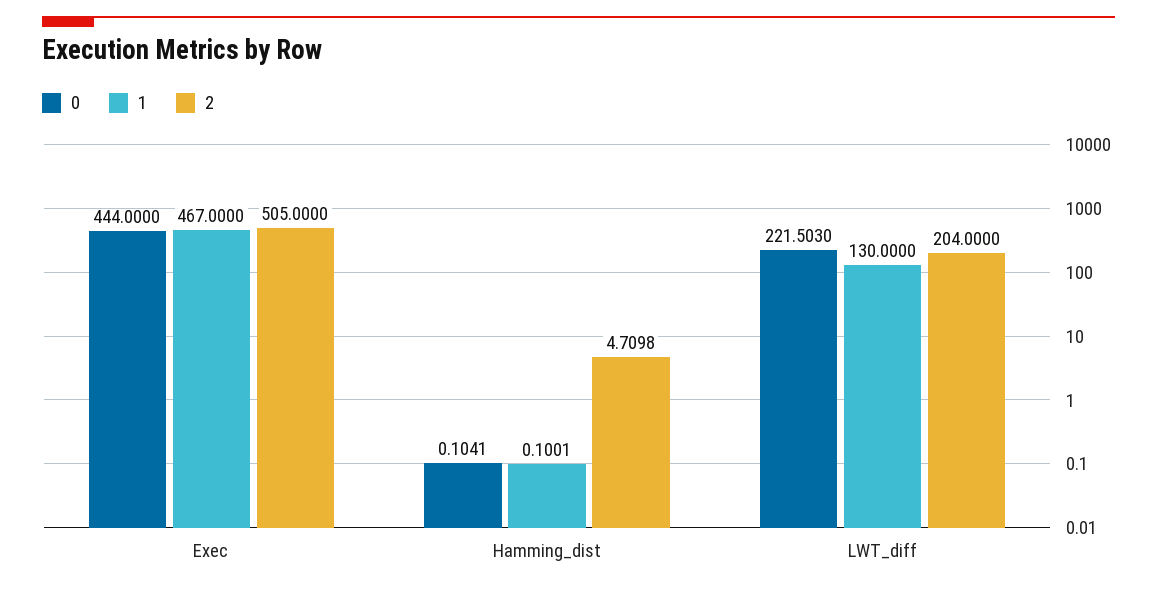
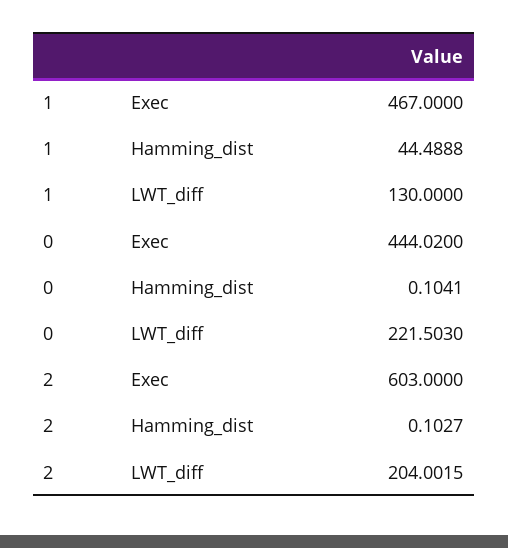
0, Exec: 444 -> 444.02
2, Exec: 505 -> 603
1, Hamming_dist: 0.1001 -> 44.4888
2, Hamming_dist: 4.7098 -> 0.1027
2, LWT_diff: 204 -> 204.0015

